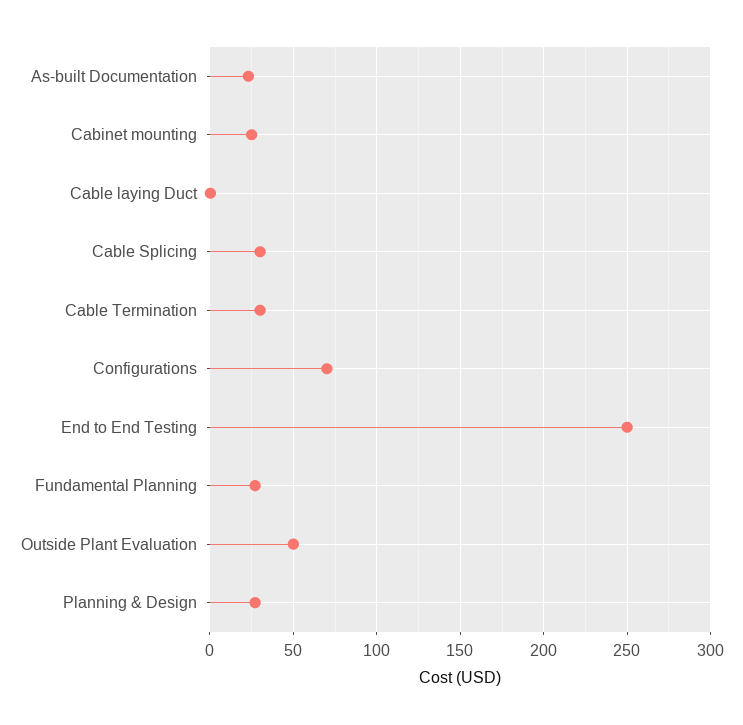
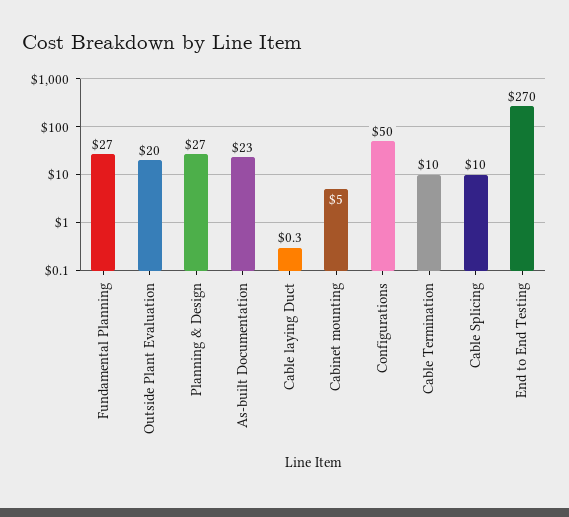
Cabinet mounting: 25 -> 5
Cable Splicing: 30 -> 10
Cable Termination: 30 -> 10
Configurations: 70 -> 50
End to End Testing: 250 -> 270
Outside Plant Evaluation: 50 -> 20

